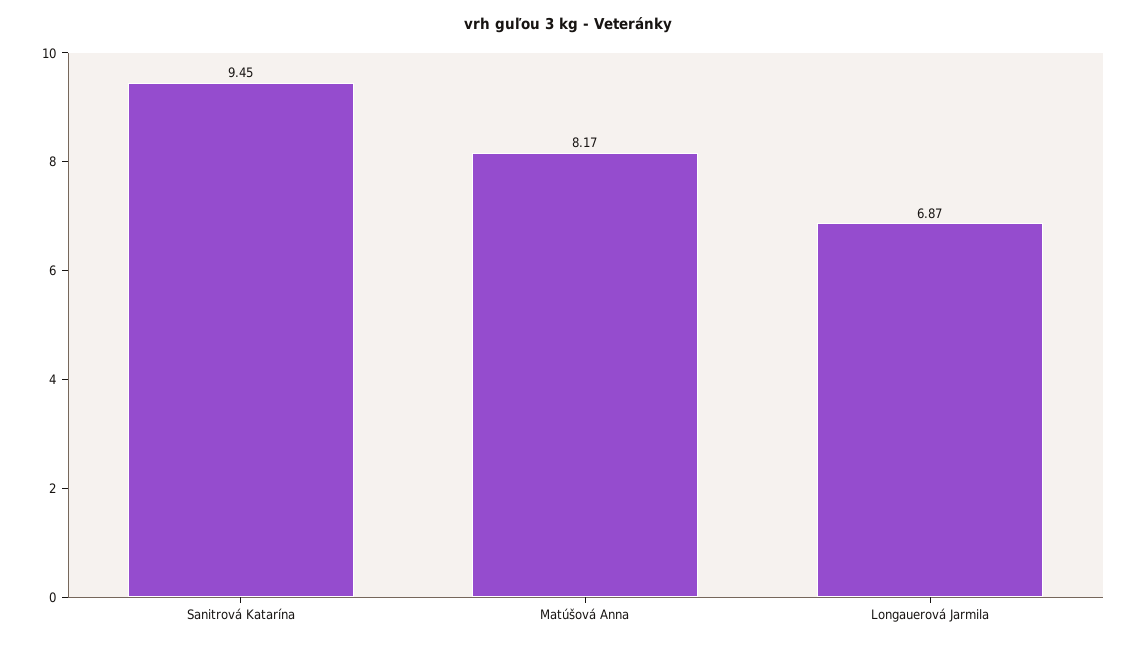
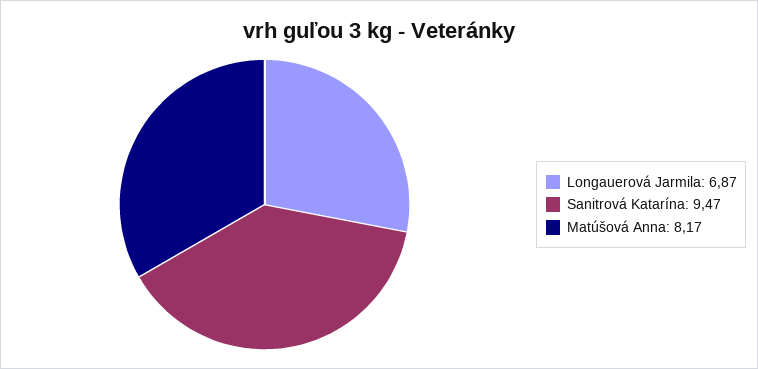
Sanitrová Katarína: 9.45 -> 9.47

